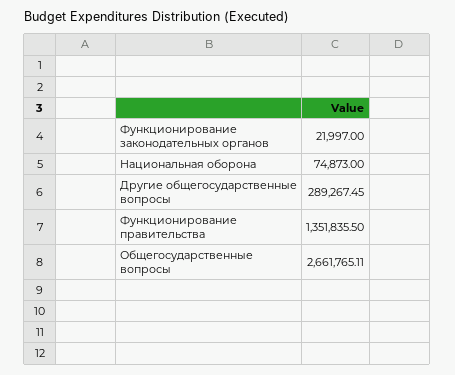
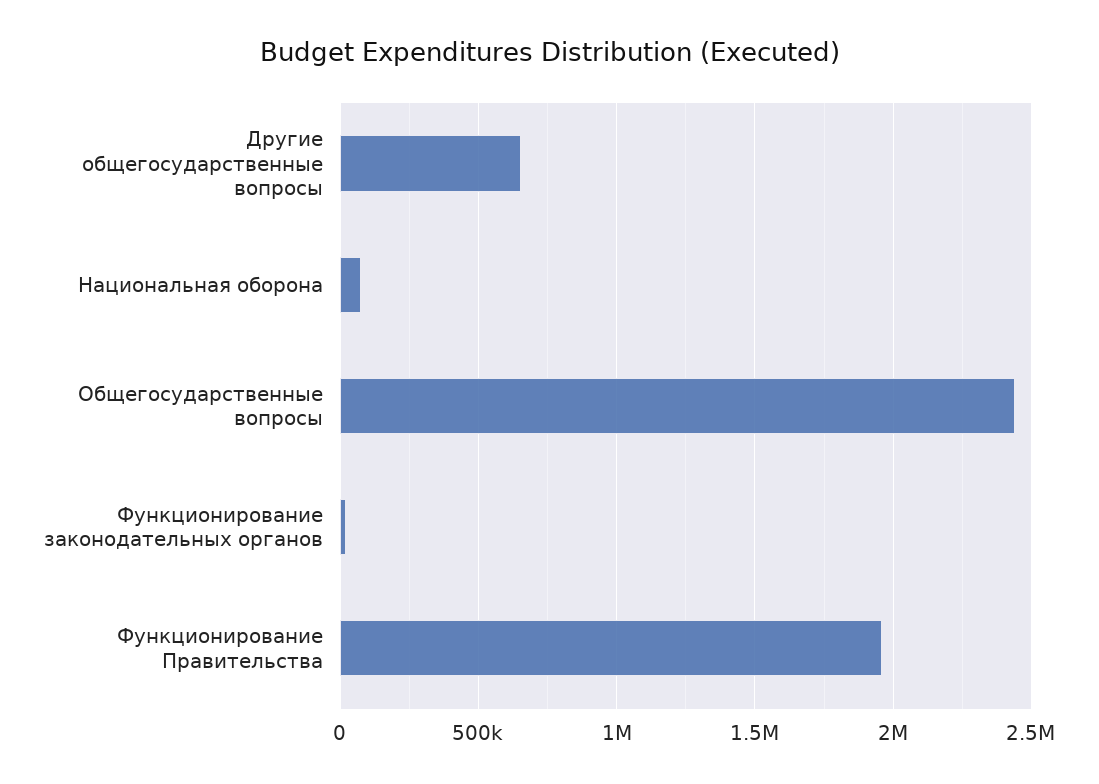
Другие общегосударственные вопросы: 289267.45 -> 650000
Функционирование правительства: 1351835.5 -> 1950000
Общегосударственные вопросы: 2661765.11 -> 2450000

